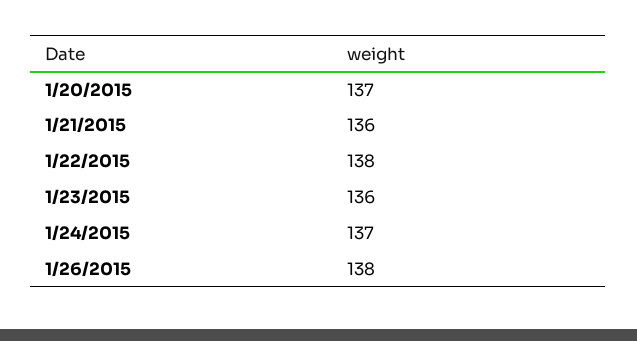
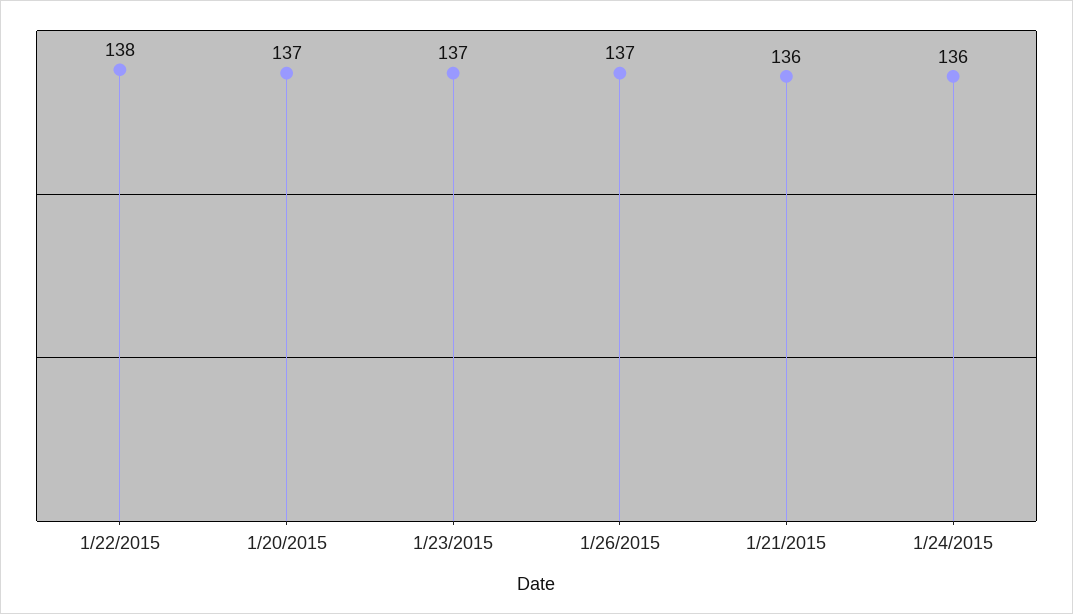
1/23/2015: 136 -> 137
1/24/2015: 137 -> 136
1/26/2015: 138 -> 137

